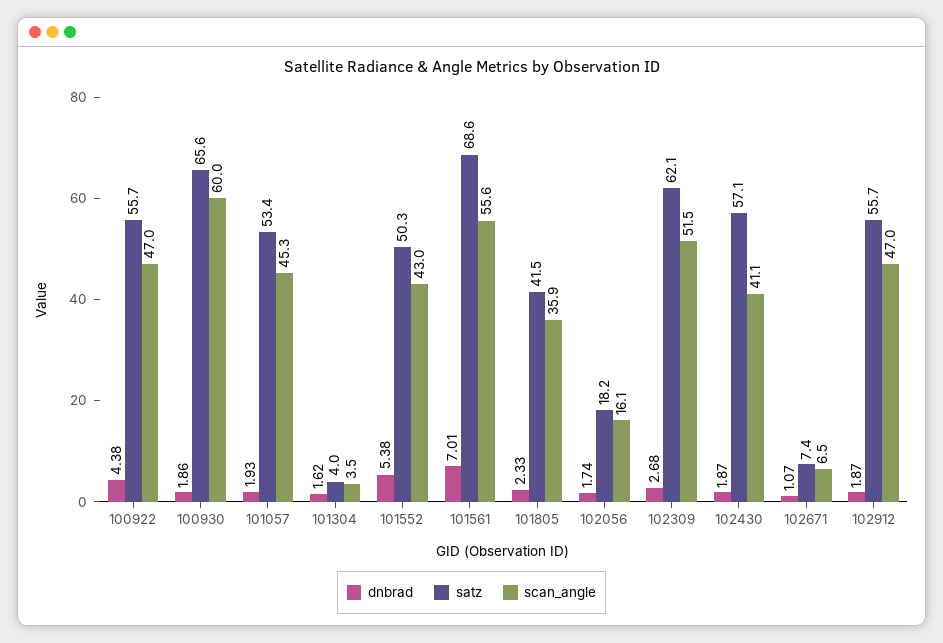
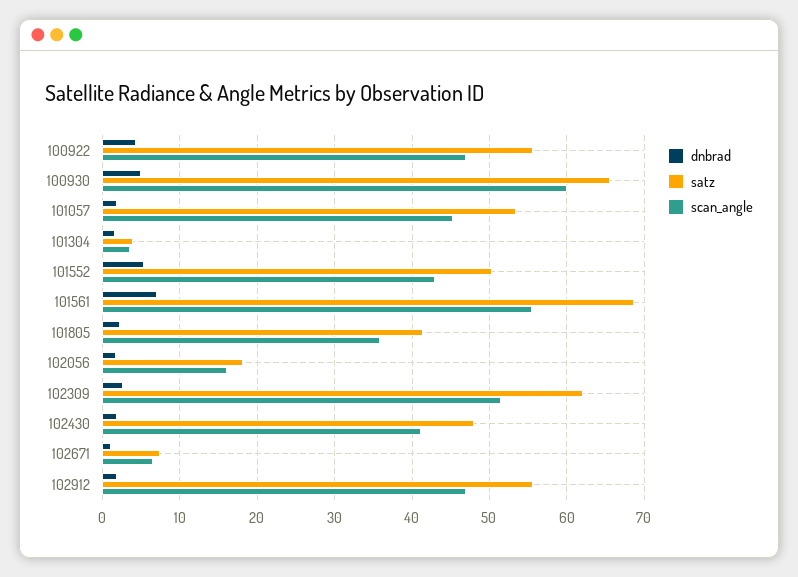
dnbrad, 100930: 1.86 -> 5
satz, 102430: 57.1 -> 48

